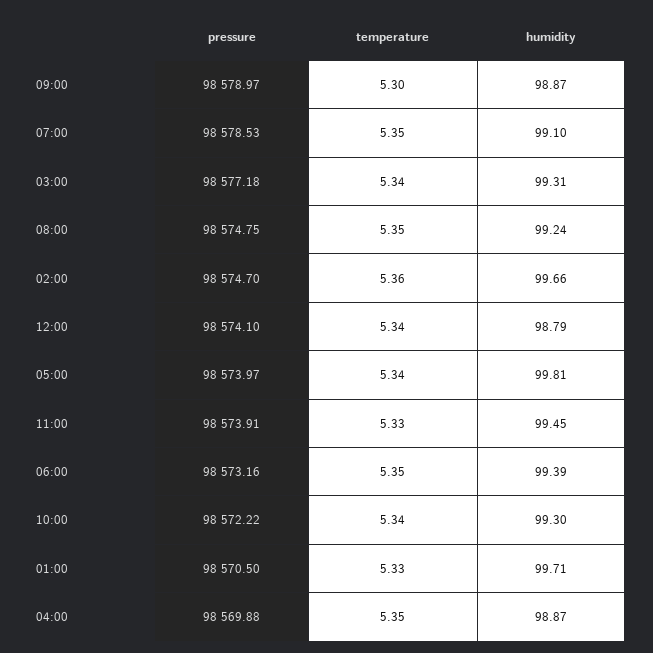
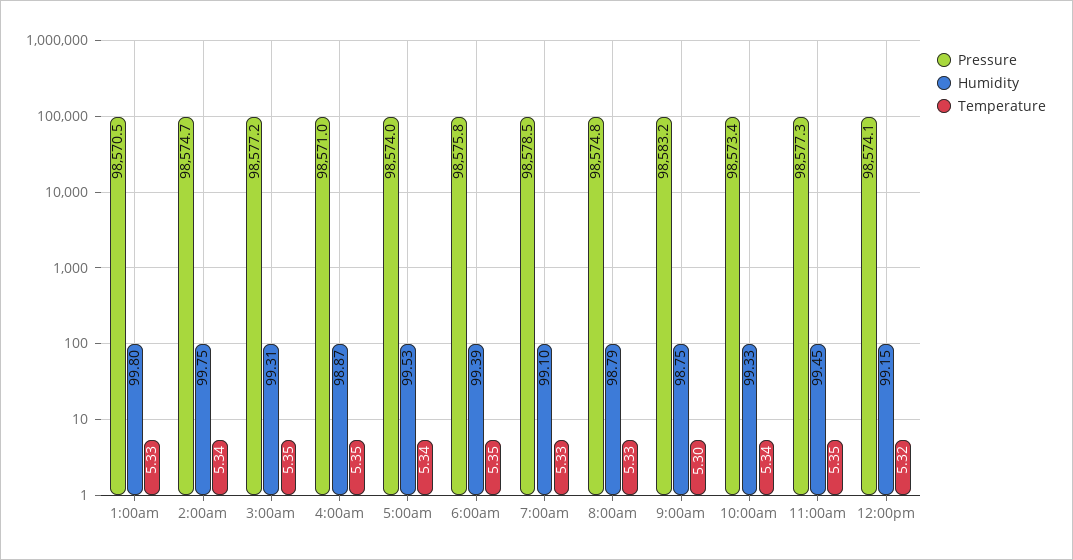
pressure, 09:00: 98578.97 -> 98583.2
humidity, 09:00: 98.87 -> 98.75
temperature, 07:00: 5.35 -> 5.33
temperature, 03:00: 5.34 -> 5.35
temperature, 08:00: 5.35 -> 5.33
humidity, 08:00: 99.24 -> 98.79
temperature, 02:00: 5.36 -> 5.34
humidity, 02:00: 99.66 -> 99.75
temperature, 12:00: 5.34 -> 5.32
humidity, 12:00: 98.79 -> 99.15
humidity, 05:00: 99.81 -> 99.53
pressure, 11:00: 98573.91 -> 98577.3
temperature, 11:00: 5.33 -> 5.35
pressure, 06:00: 98573.16 -> 98575.8
pressure, 10:00: 98572.22 -> 98573.4
humidity, 10:00: 99.3 -> 99.33
humidity, 01:00: 99.71 -> 99.8
pressure, 04:00: 98569.88 -> 98571

